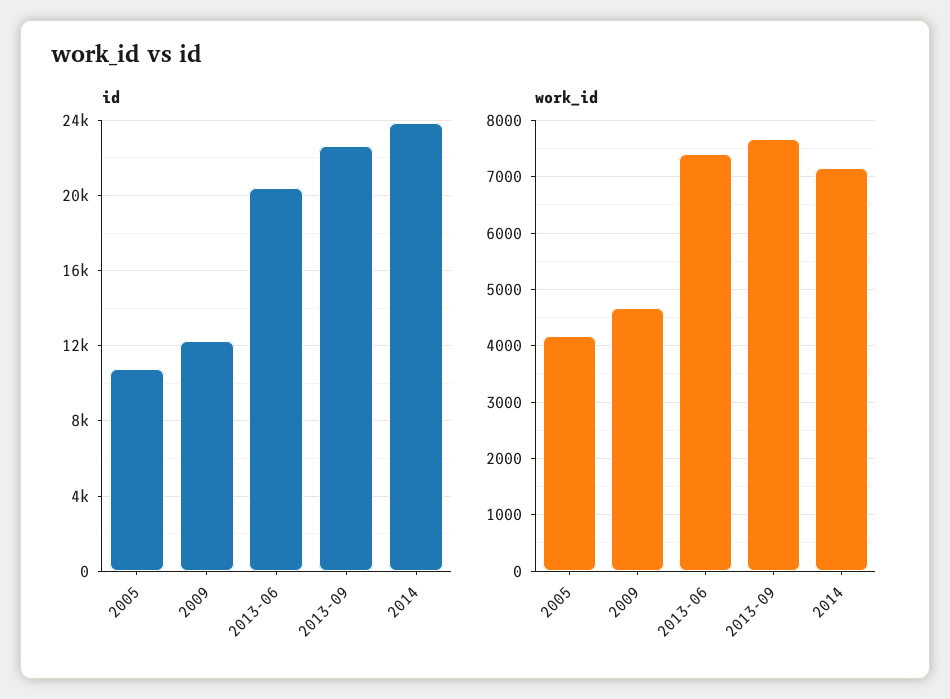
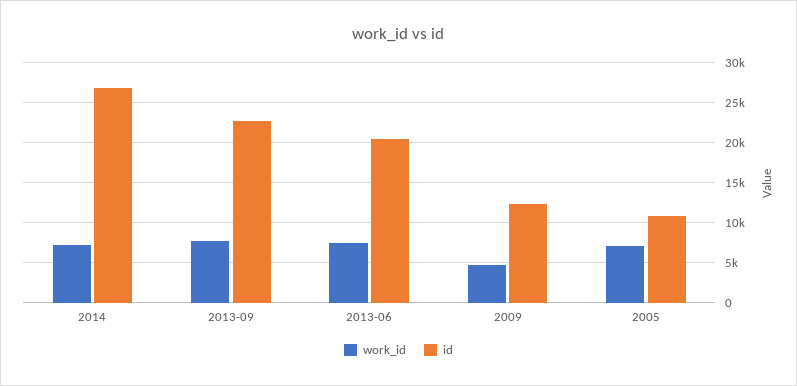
id, 2014: 24000 -> 27000
work_id, 2005: 4200 -> 7000

